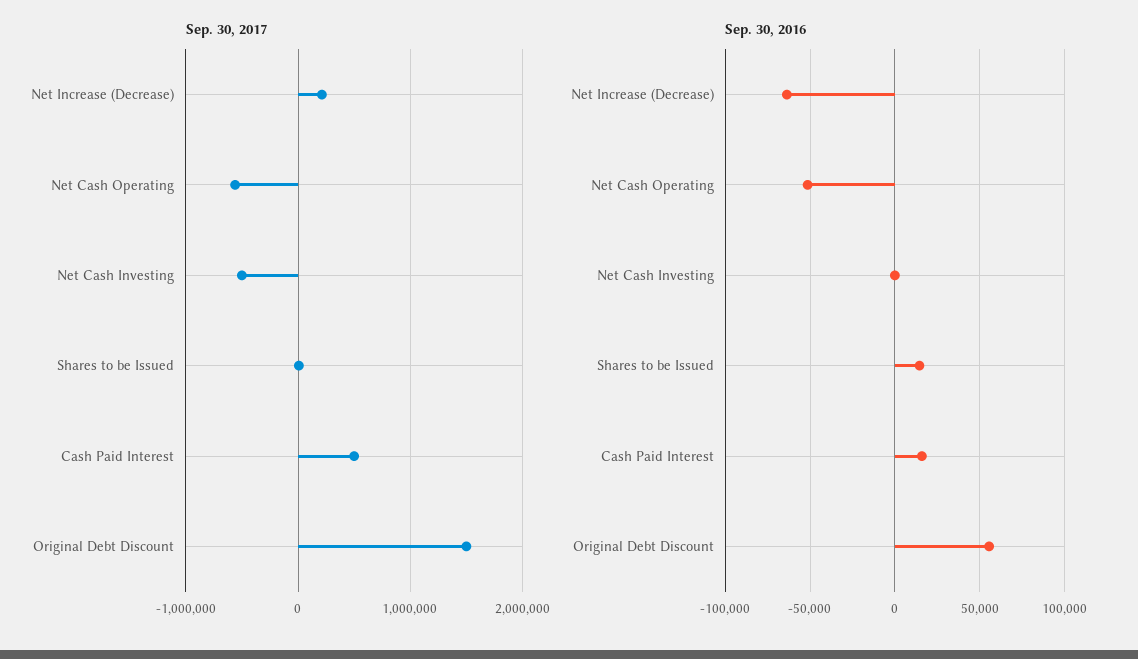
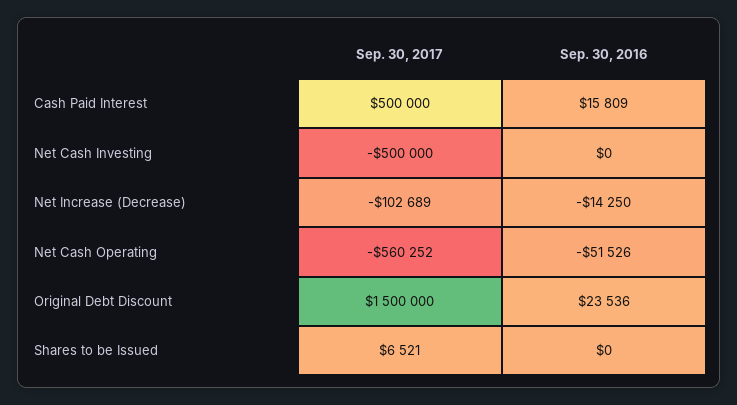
Sep. 30, 2017, Net Increase (Decrease): 200000 -> -102689
Sep. 30, 2016, Net Increase (Decrease): -65000 -> -14250
Sep. 30, 2016, Shares to be Issued: 15000 -> 0
Sep. 30, 2016, Original Debt Discount: 55000 -> 23536

